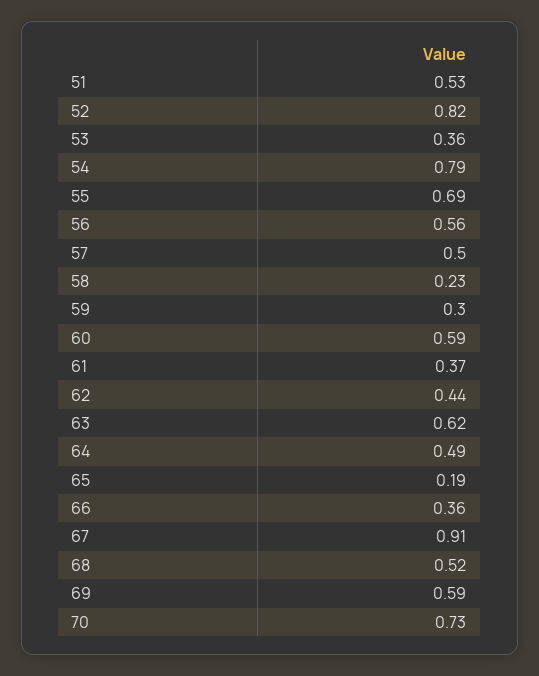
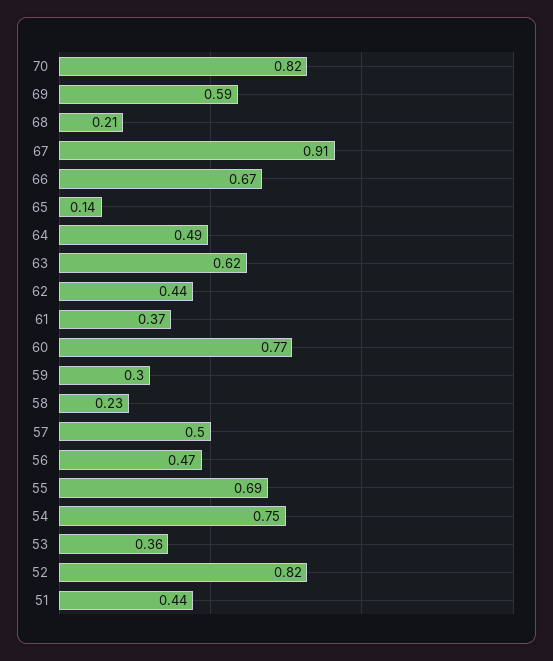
51: 0.53 -> 0.44
54: 0.79 -> 0.75
56: 0.56 -> 0.47
60: 0.59 -> 0.77
65: 0.19 -> 0.14
66: 0.36 -> 0.67
68: 0.52 -> 0.21
70: 0.73 -> 0.82

